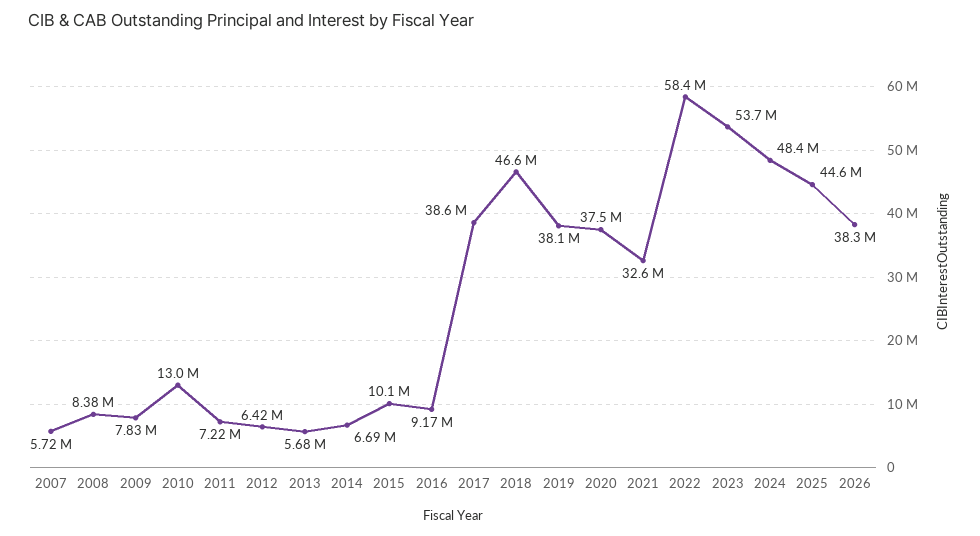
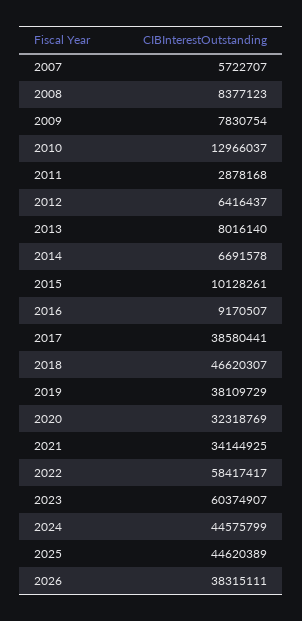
2011: 7220000 -> 2878168
2013: 5680000 -> 8016140
2020: 37500000 -> 32318769
2021: 32600000 -> 34144925
2023: 53700000 -> 60374907
2024: 48400000 -> 44575799

